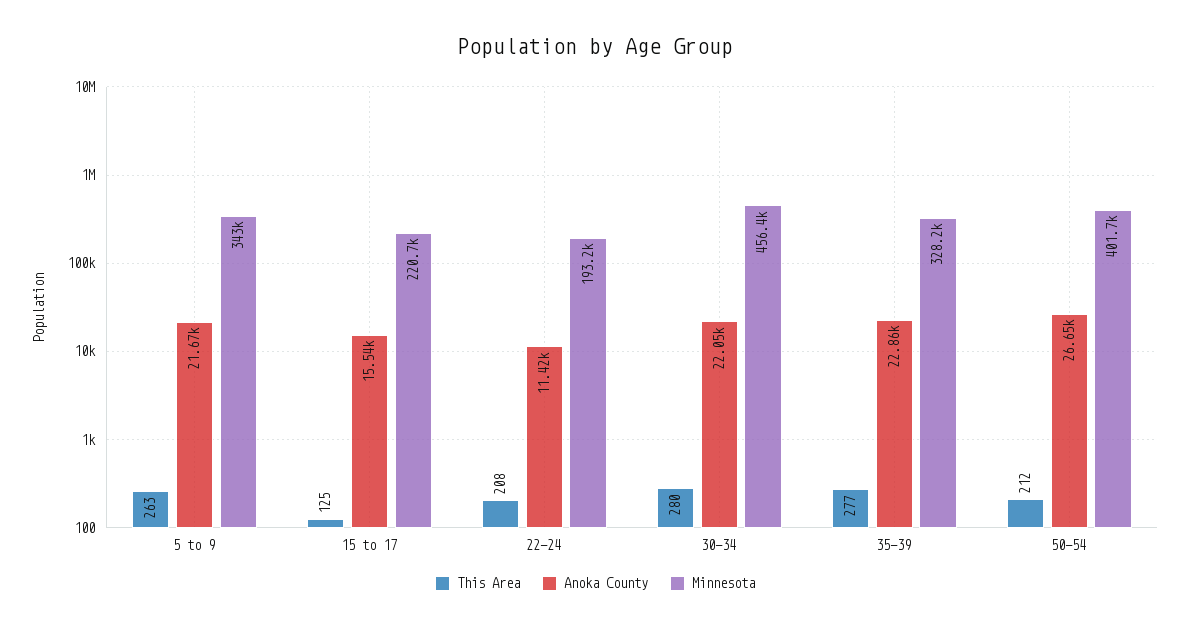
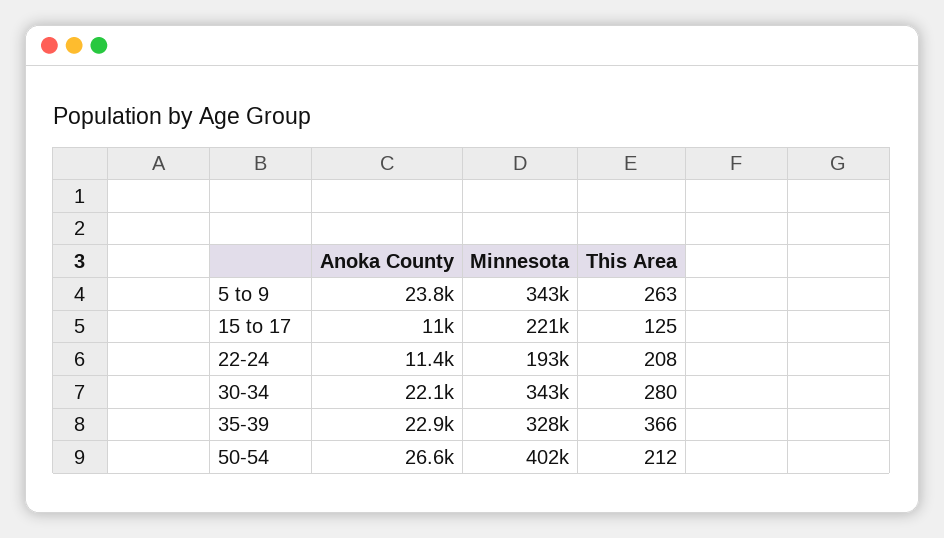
Anoka County, 5 to 9: 21670 -> 23800
Anoka County, 15 to 17: 15540 -> 11000
Minnesota, 30-34: 456400 -> 343000
This Area, 35-39: 277 -> 366

